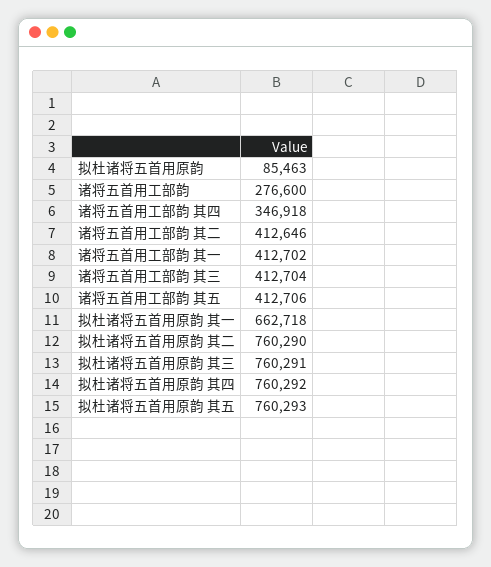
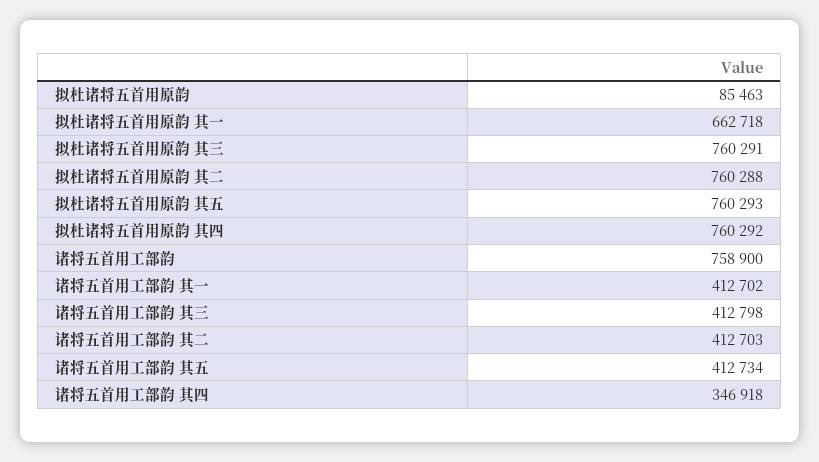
诸将五首用工部韵: 276600 -> 758900
诸将五首用工部韵 其二: 412646 -> 412703
诸将五首用工部韵 其三: 412704 -> 412798
诸将五首用工部韵 其五: 412706 -> 412734
拟杜诸将五首用原韵 其二: 760290 -> 760288

